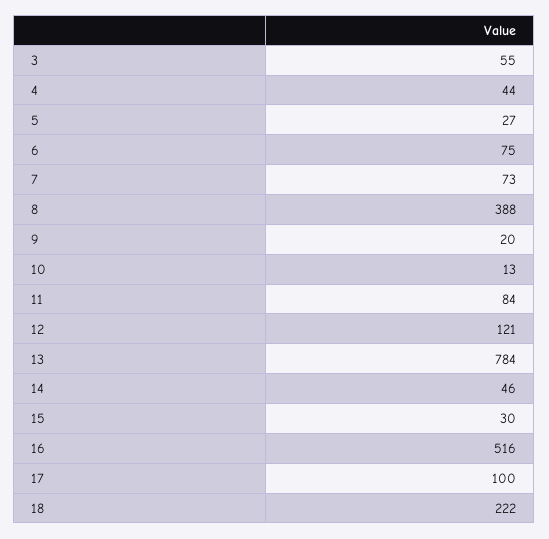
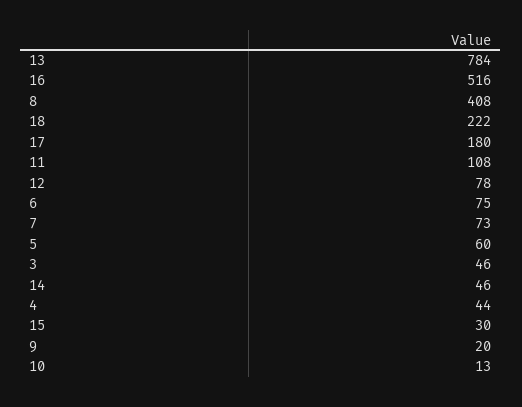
3: 55 -> 46
5: 27 -> 60
8: 388 -> 408
11: 84 -> 108
12: 121 -> 78
17: 100 -> 180

